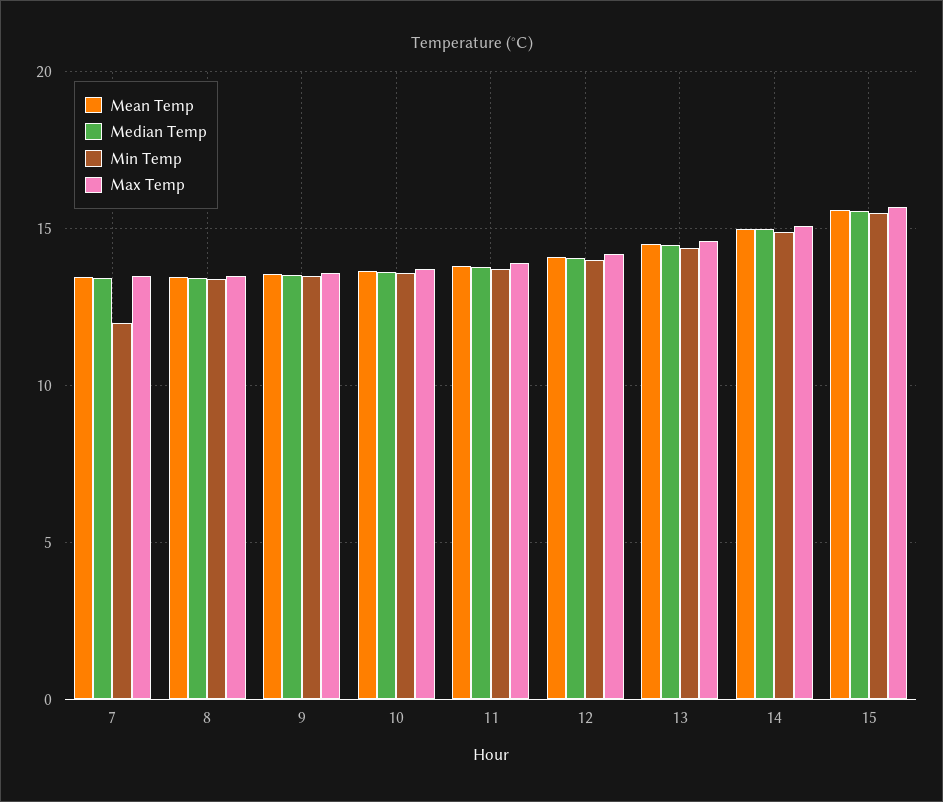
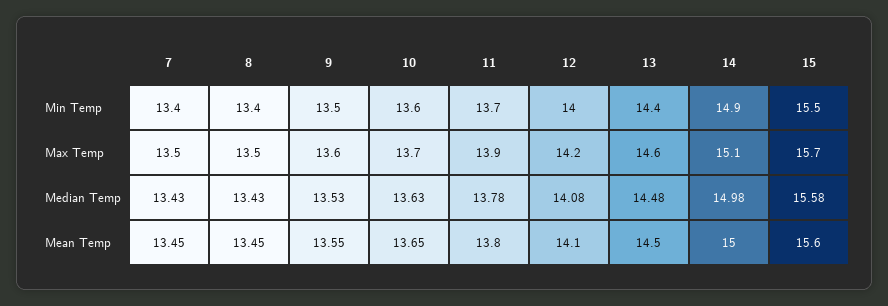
Min Temp, 7: 12 -> 13.4

